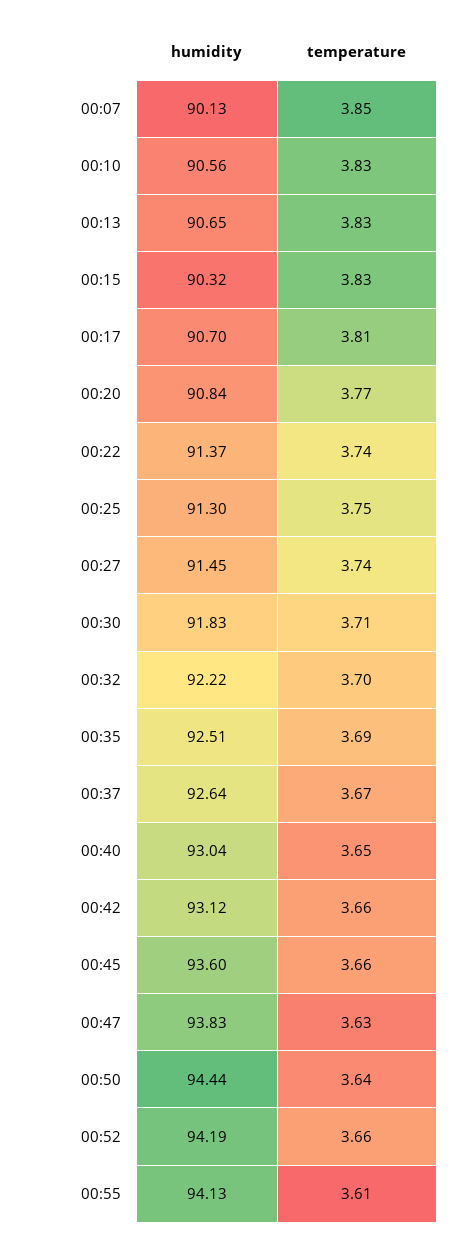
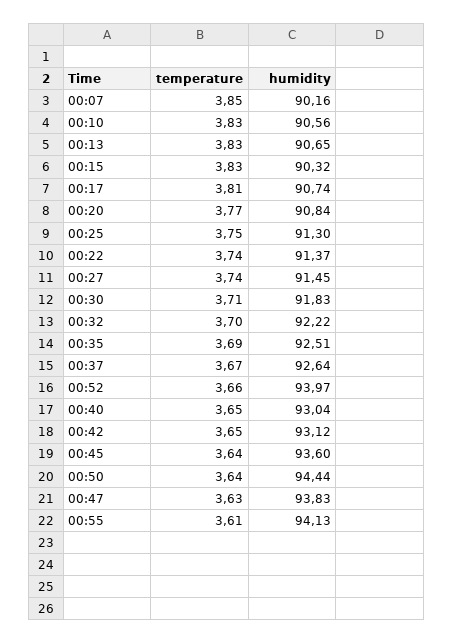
humidity, 00:07: 90.13 -> 90.16
humidity, 00:17: 90.7 -> 90.74
temperature, 00:42: 3.66 -> 3.65
temperature, 00:45: 3.66 -> 3.64
humidity, 00:52: 94.19 -> 93.97

